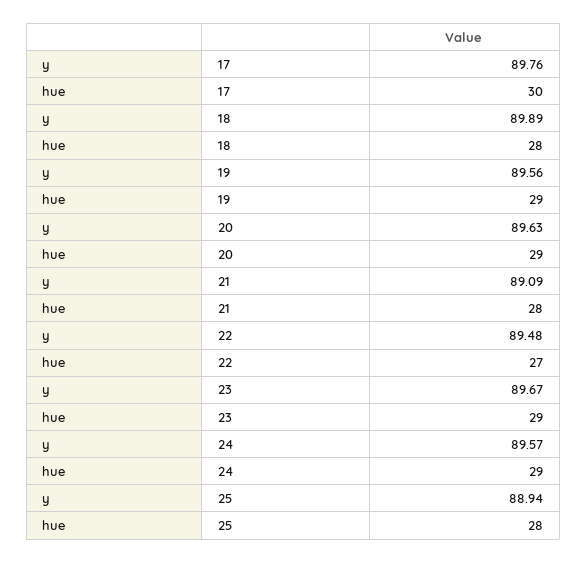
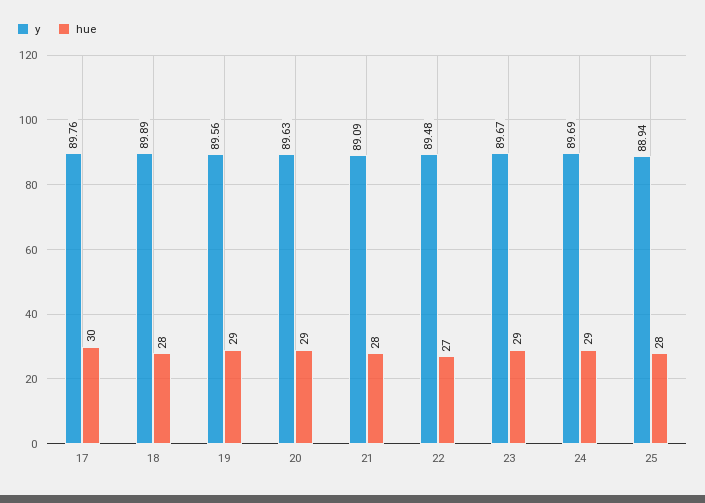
y, 24: 89.57 -> 89.69

